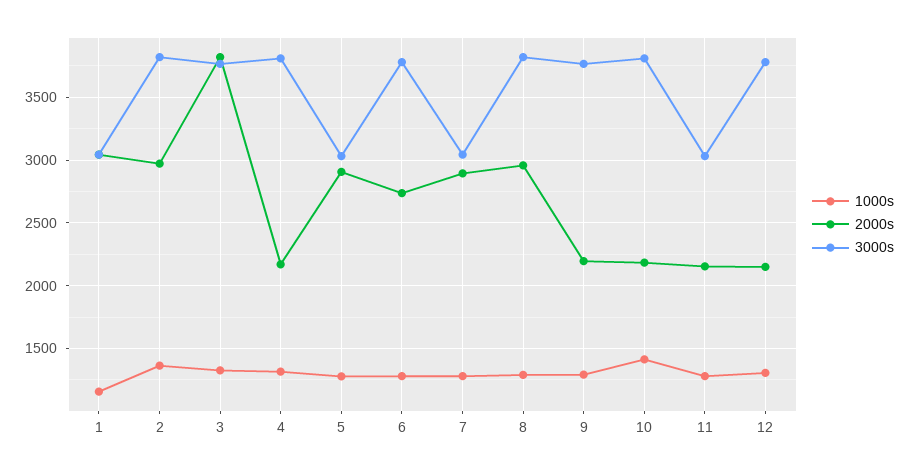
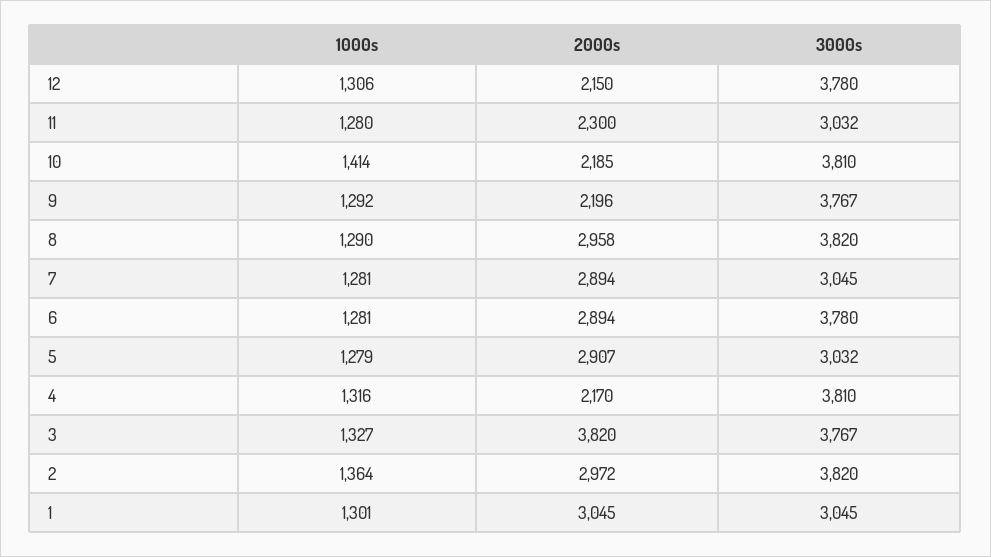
1000s, 1: 1150 -> 1301
2000s, 6: 2750 -> 2894
2000s, 11: 2150 -> 2300

